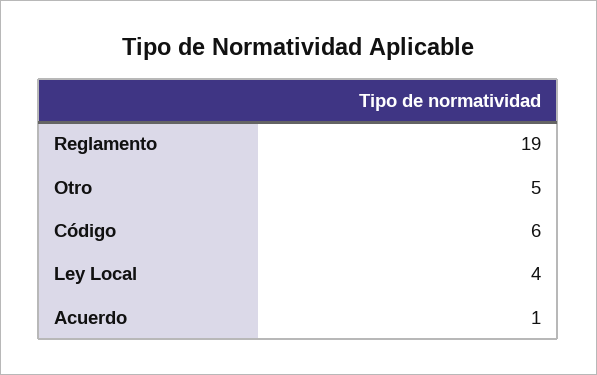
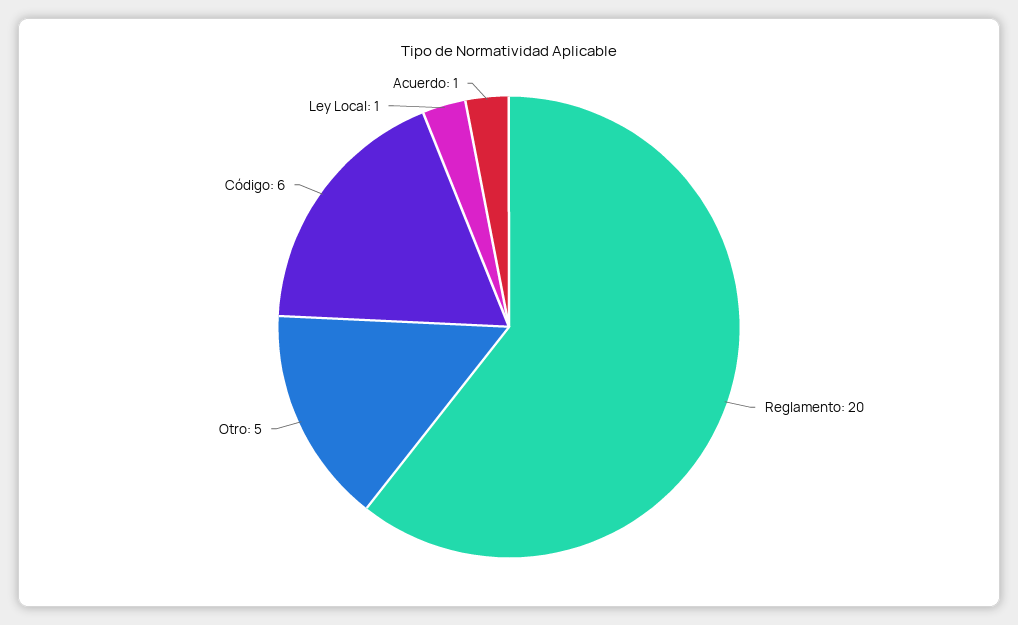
Reglamento: 19 -> 20
Ley Local: 4 -> 1

